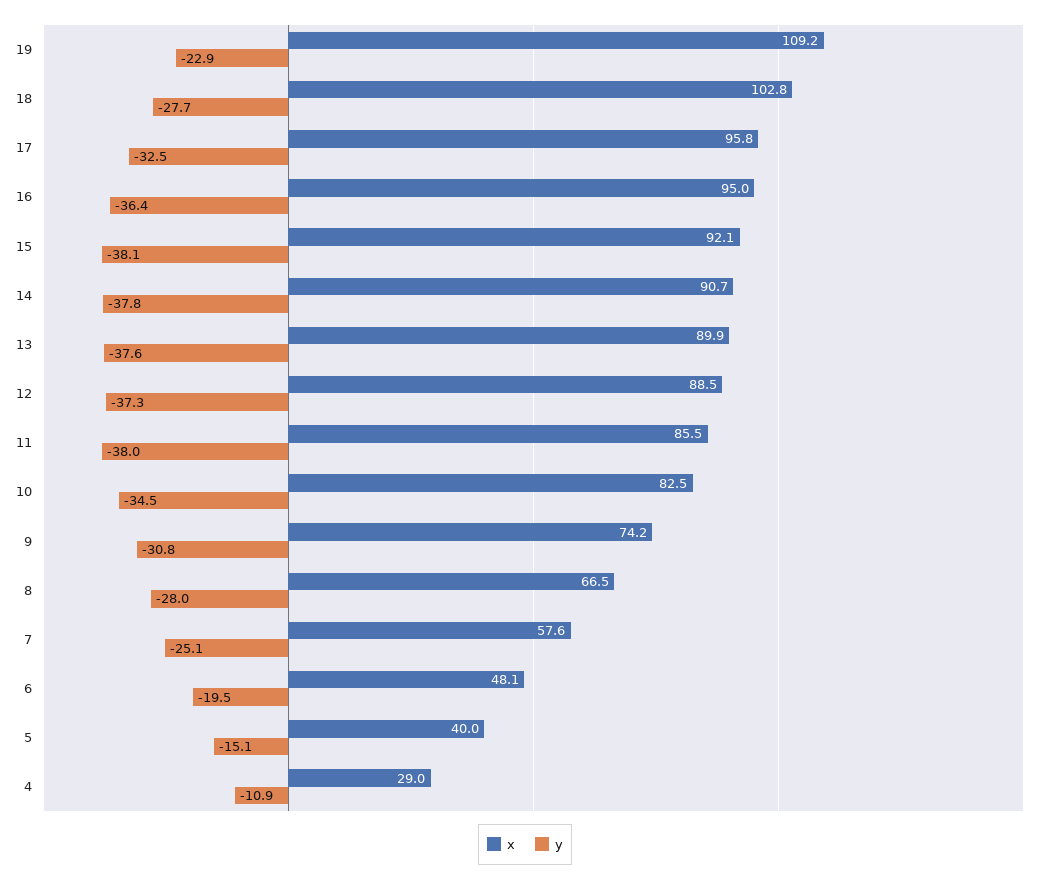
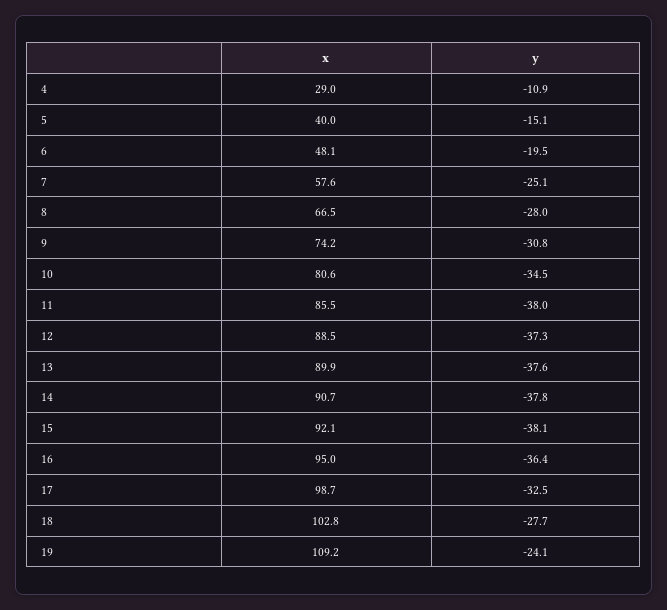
y, 19: -22.9 -> -24.1
x, 17: 95.8 -> 98.7
x, 10: 82.5 -> 80.6

